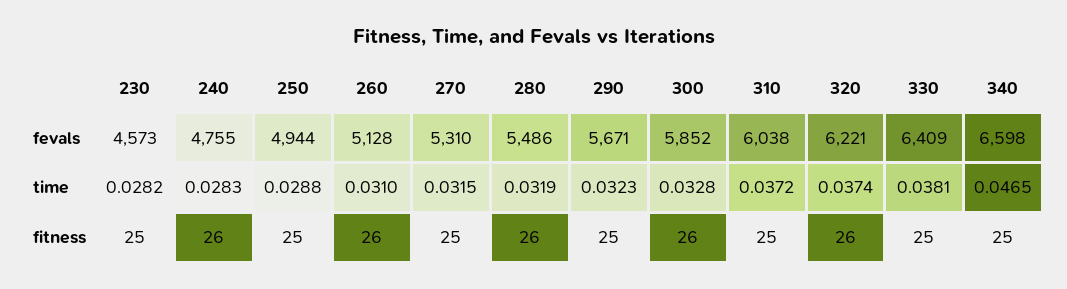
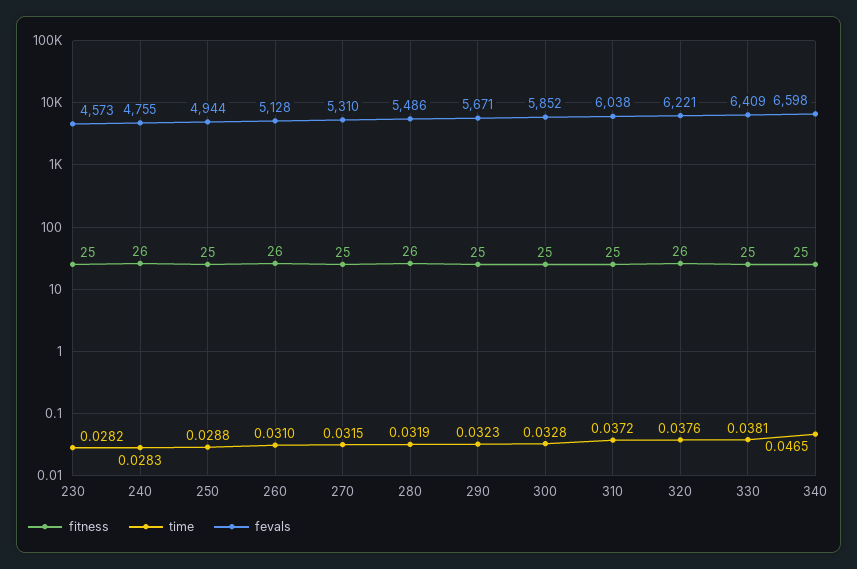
time, 320: 0.0374 -> 0.0376
fitness, 300: 26 -> 25

